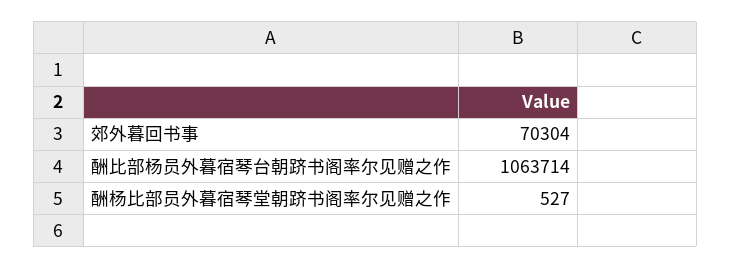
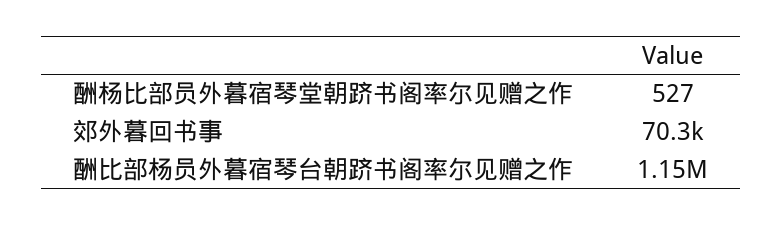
酬比部杨员外暮宿琴台朝跻书阁率尔见赠之作: 1063714 -> 1150000

